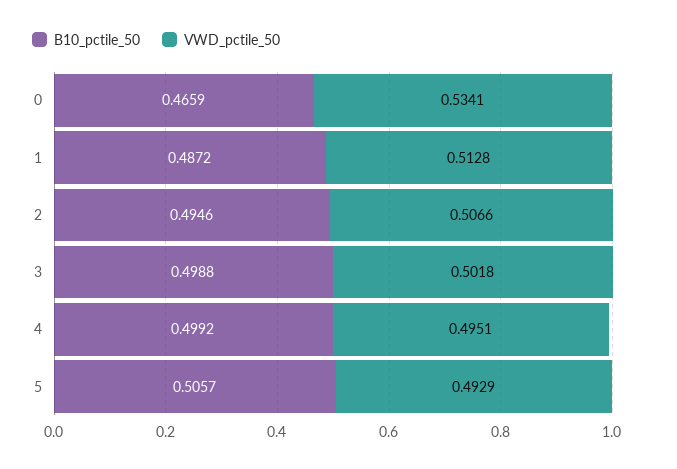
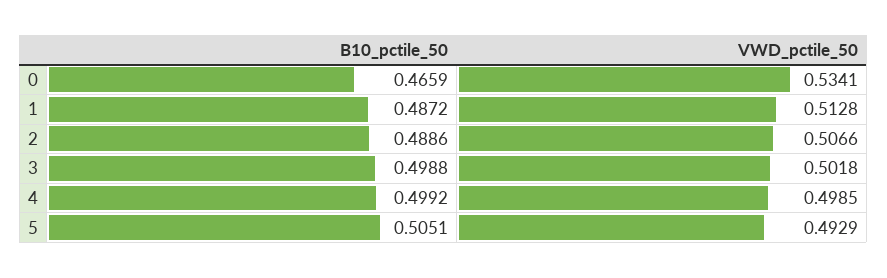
B10_pctile_50, 2: 0.4946 -> 0.4886
VWD_pctile_50, 4: 0.4951 -> 0.4985
B10_pctile_50, 5: 0.5057 -> 0.5051

